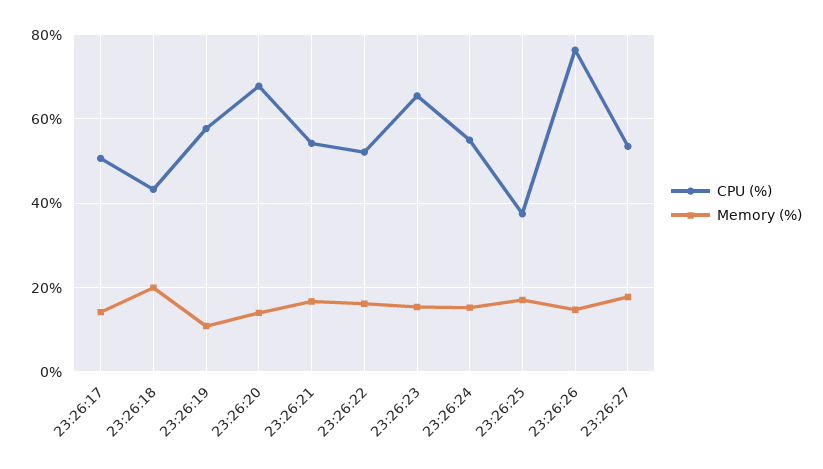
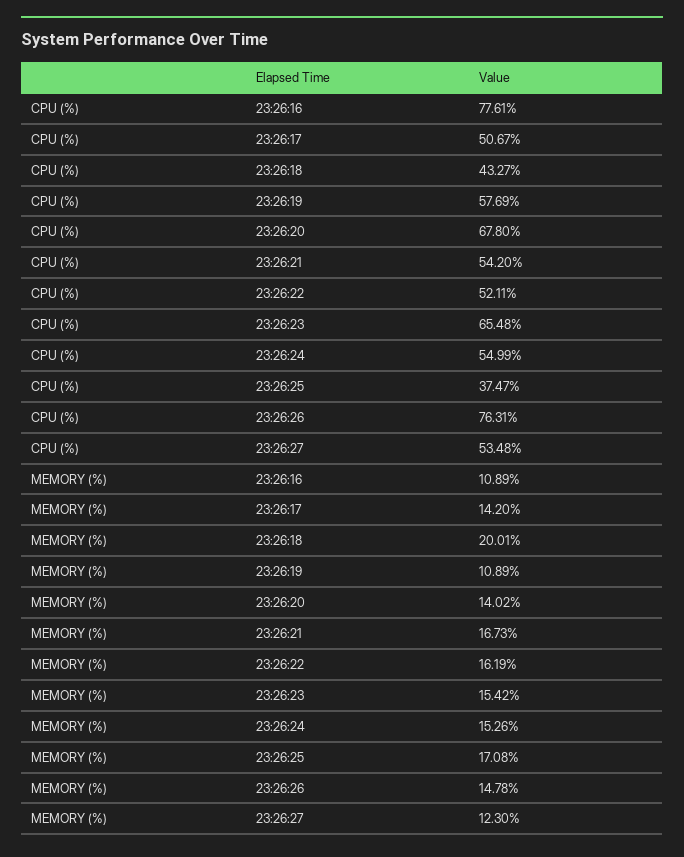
Memory (%), 23:26:27: 18 -> 12.3
CPU (%), 23:26:16: none -> 77.61
Memory (%), 23:26:16: none -> 10.89

